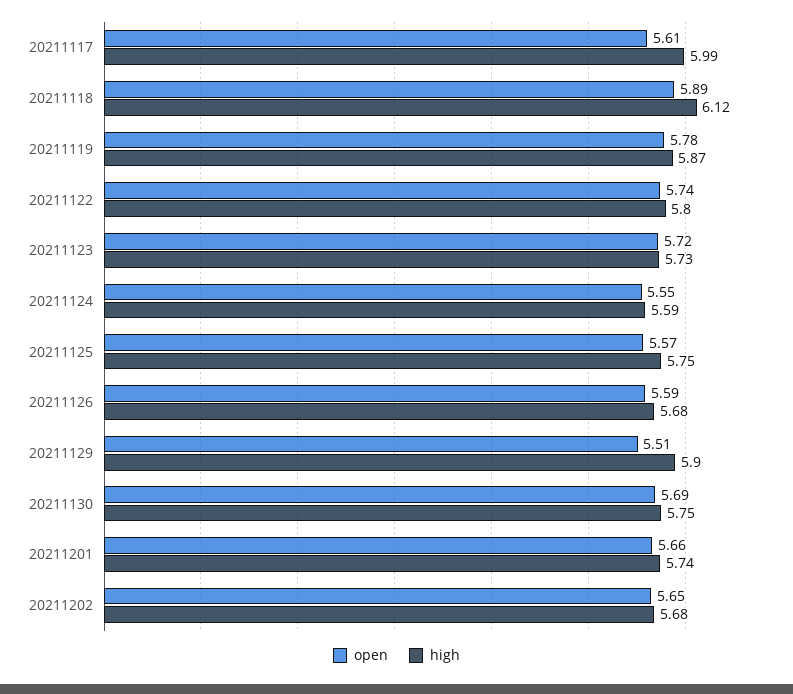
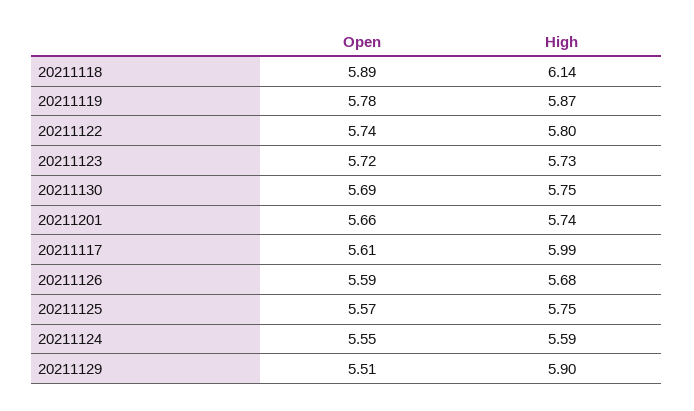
high, 20211118: 6.12 -> 6.14
open, 20211202: 5.65 -> none
high, 20211202: 5.68 -> none

